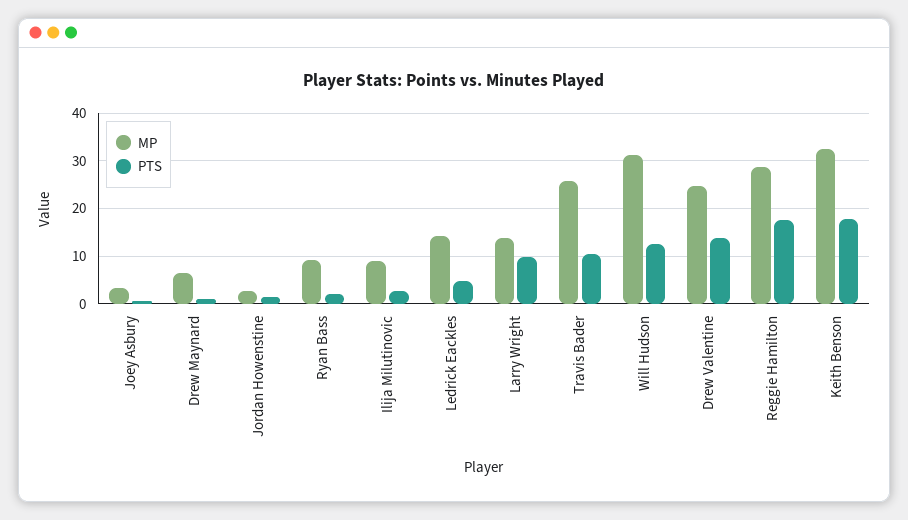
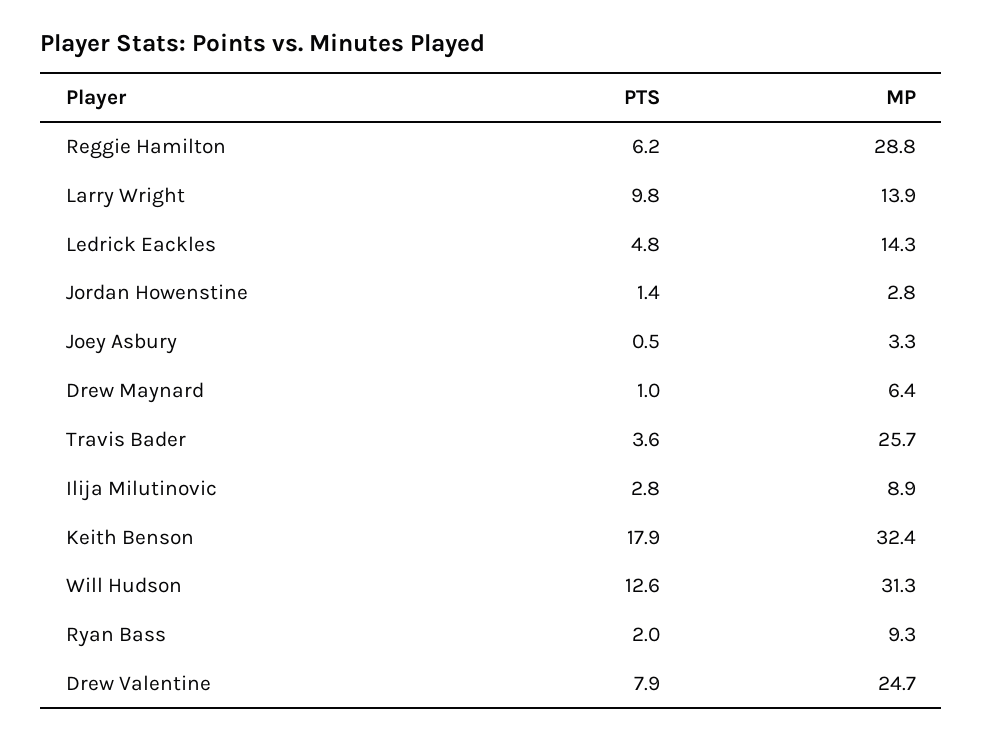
PTS, Travis Bader: 10 -> 3.6
PTS, Drew Valentine: 14 -> 7.9
PTS, Reggie Hamilton: 18 -> 6.2

